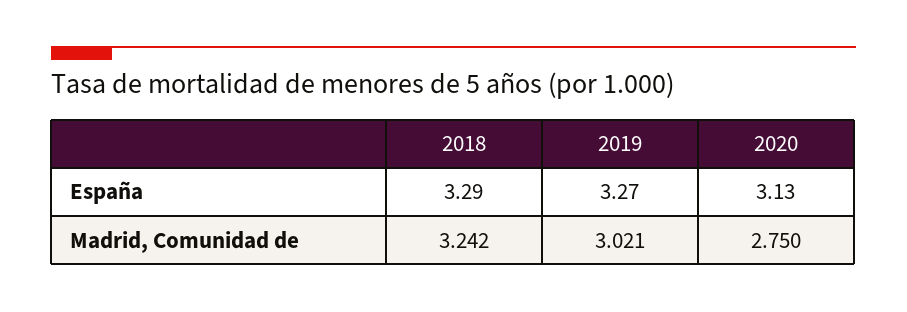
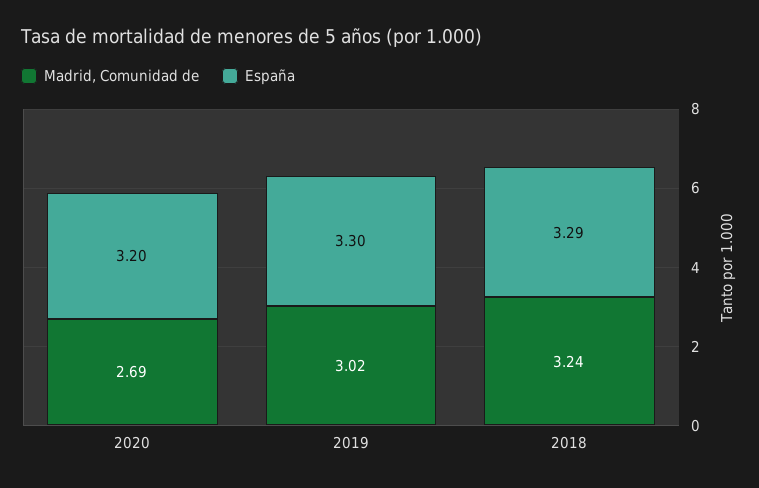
España, 2019: 3.27 -> 3.3
España, 2020: 3.13 -> 3.2
Madrid, Comunidad de, 2020: 2.75 -> 2.69

